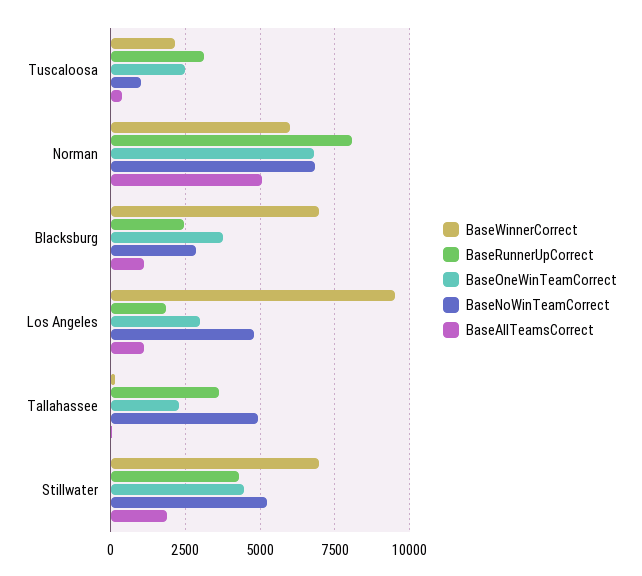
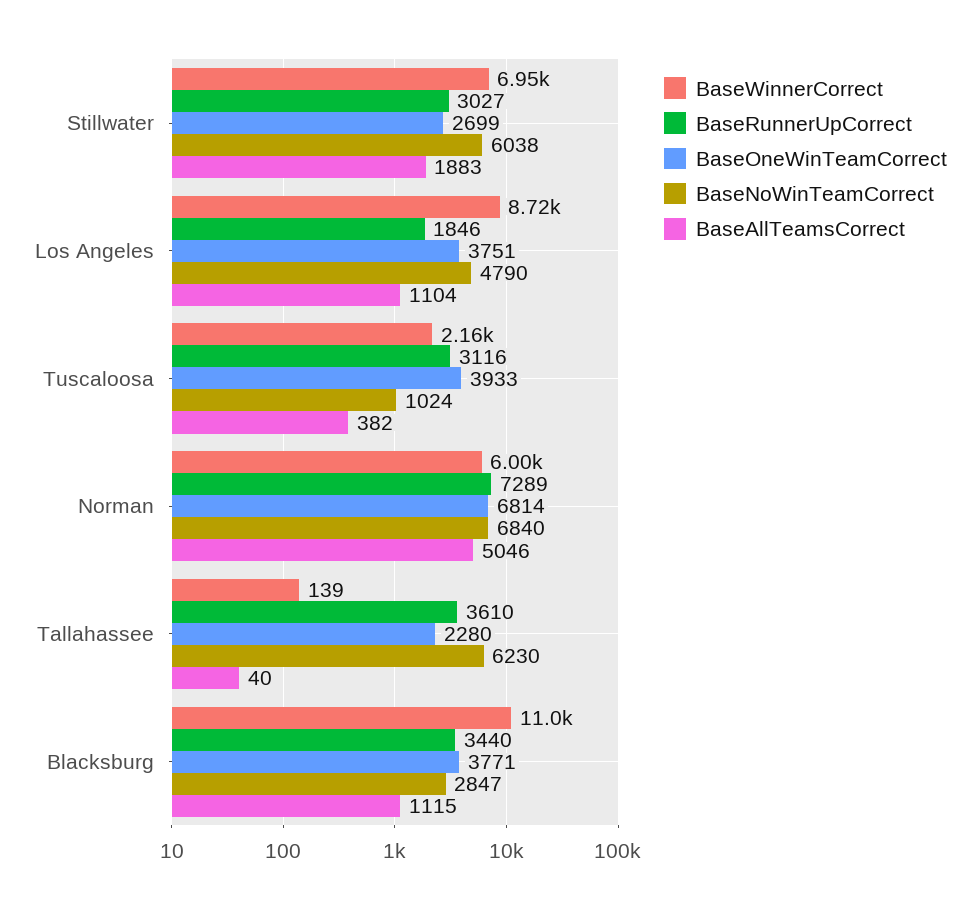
BaseOneWinTeamCorrect, Tuscaloosa: 2500 -> 3933
BaseRunnerUpCorrect, Norman: 8000 -> 7289
BaseWinnerCorrect, Blacksburg: 7000 -> 11000
BaseRunnerUpCorrect, Blacksburg: 2500 -> 3440
BaseWinnerCorrect, Los Angeles: 9500 -> 8720
BaseOneWinTeamCorrect, Los Angeles: 3000 -> 3751
BaseNoWinTeamCorrect, Tallahassee: 5000 -> 6230
BaseRunnerUpCorrect, Stillwater: 4250 -> 3027
BaseOneWinTeamCorrect, Stillwater: 4500 -> 2699
BaseNoWinTeamCorrect, Stillwater: 5250 -> 6038

